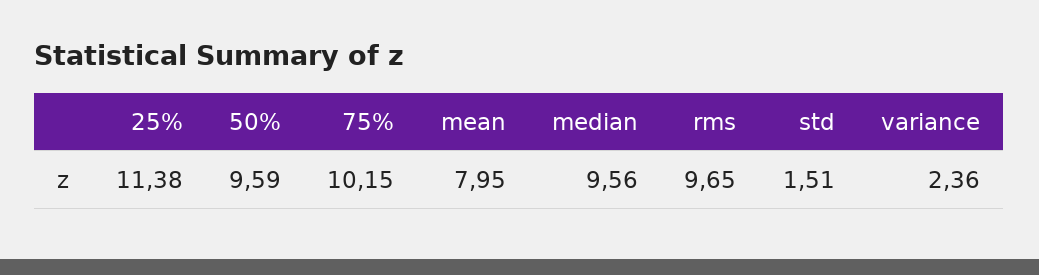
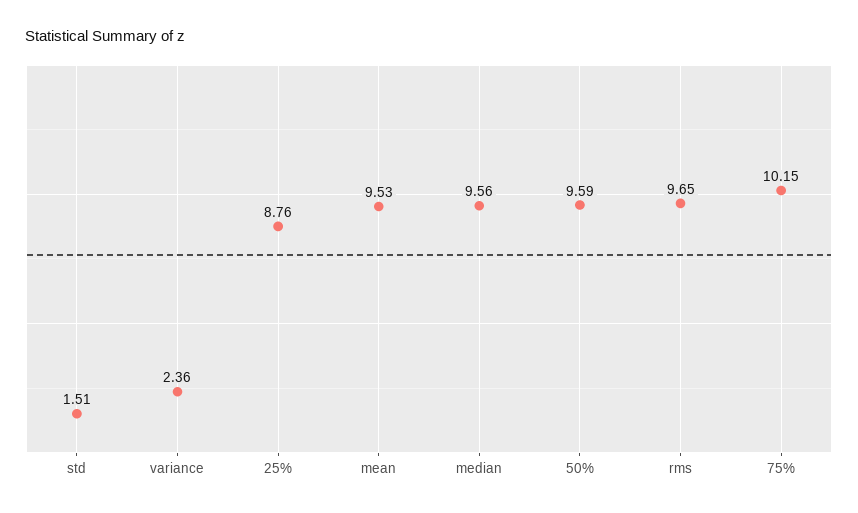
25%: 11.38 -> 8.76
mean: 7.95 -> 9.53

